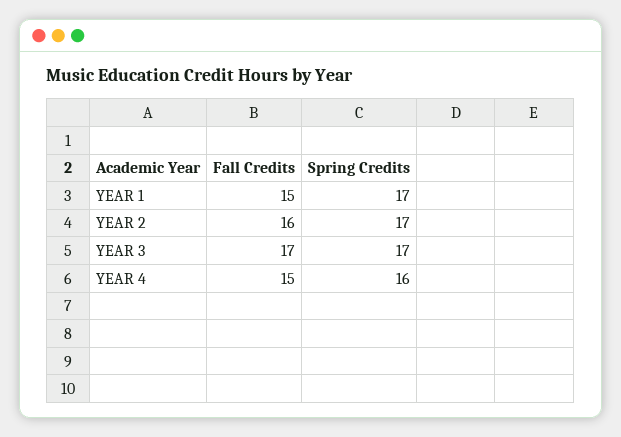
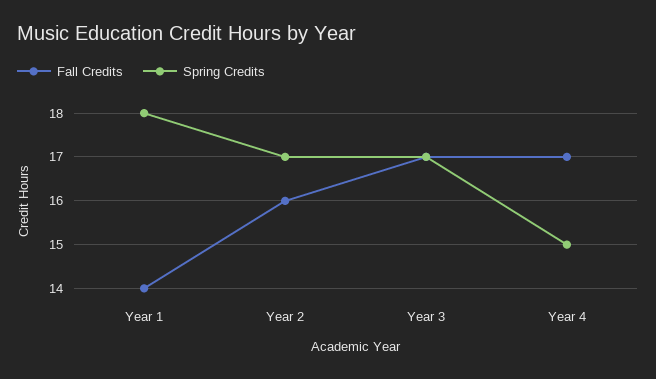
Fall Credits, YEAR 1: 15 -> 14
Spring Credits, YEAR 1: 17 -> 18
Fall Credits, YEAR 4: 15 -> 17
Spring Credits, YEAR 4: 16 -> 15

